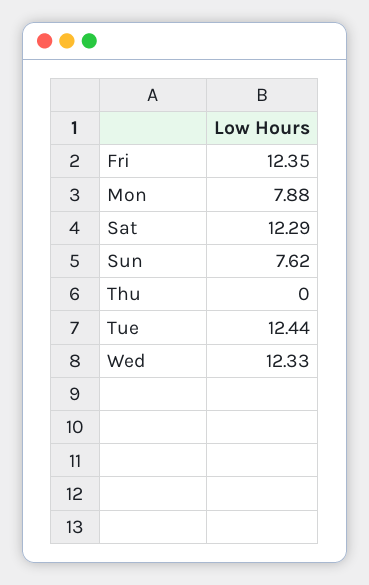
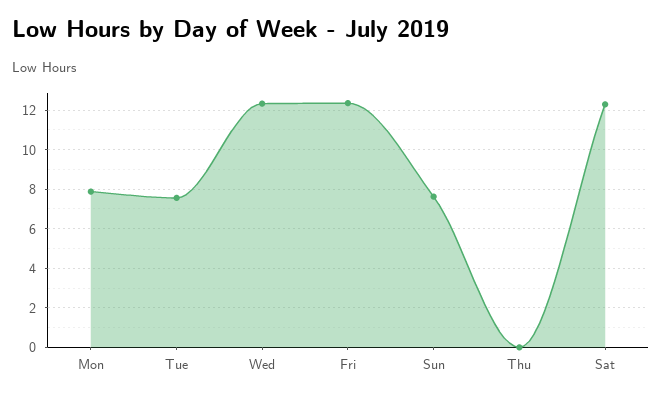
Tue: 12.44 -> 7.5

